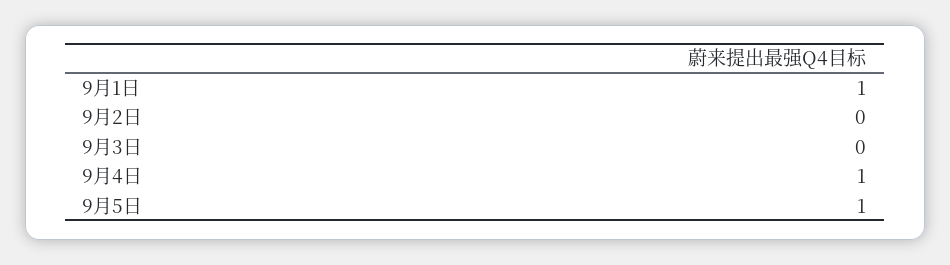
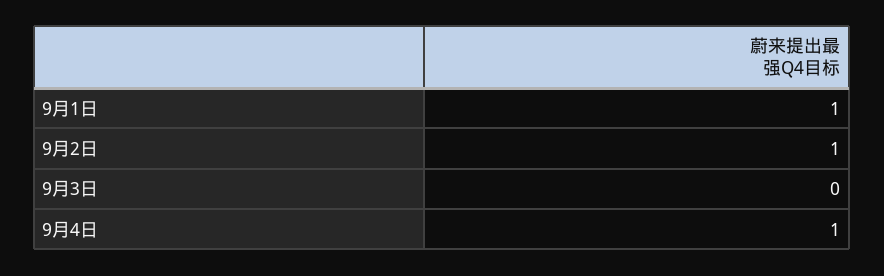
9月2日: 0 -> 1
9月5日: 1 -> none

